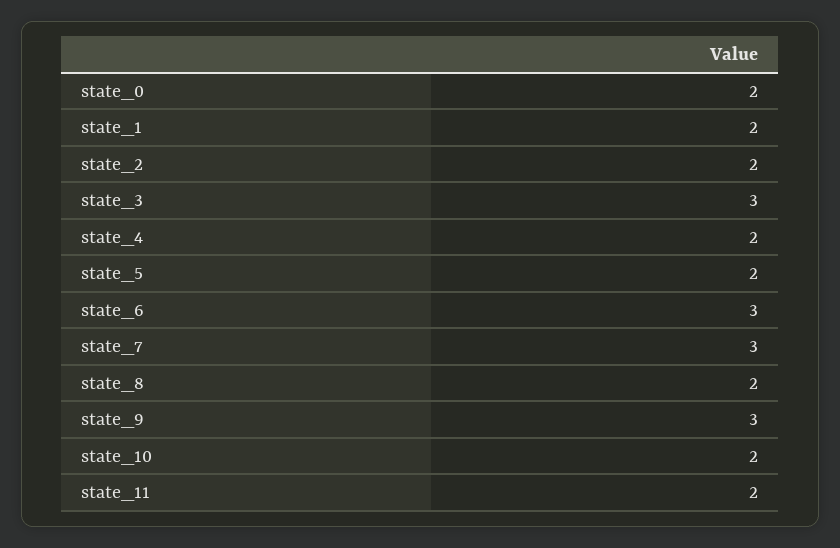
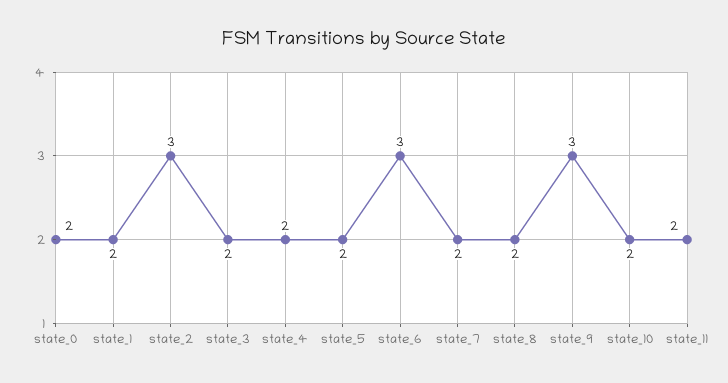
state_2: 2 -> 3
state_3: 3 -> 2
state_7: 3 -> 2

